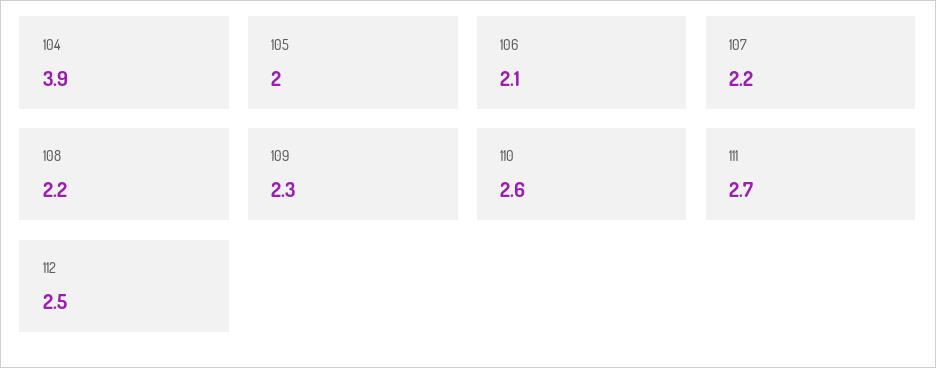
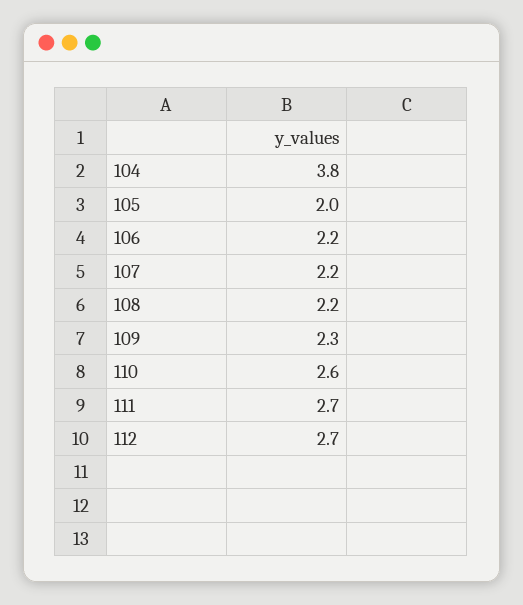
104: 3.9 -> 3.8
106: 2.1 -> 2.2
112: 2.5 -> 2.7

